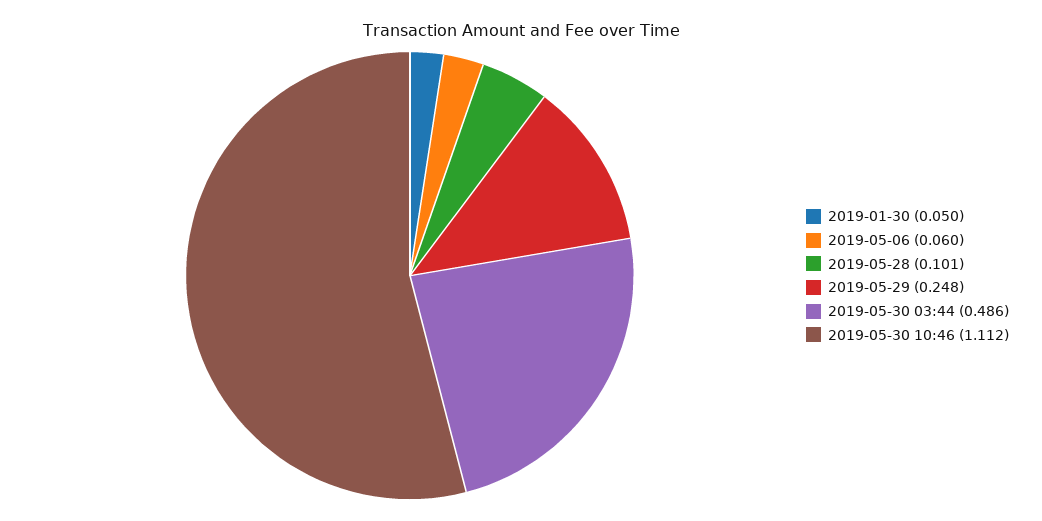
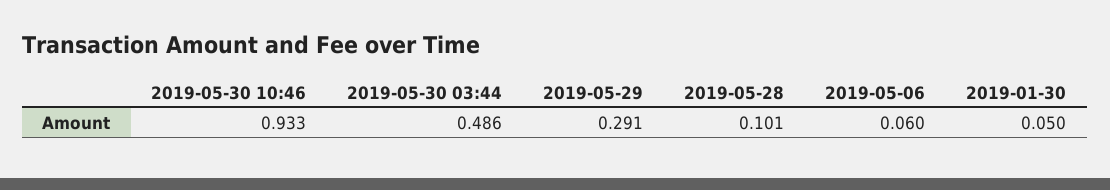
2019-05-29: 0.248 -> 0.291
2019-05-30 10:46: 1.112 -> 0.933

